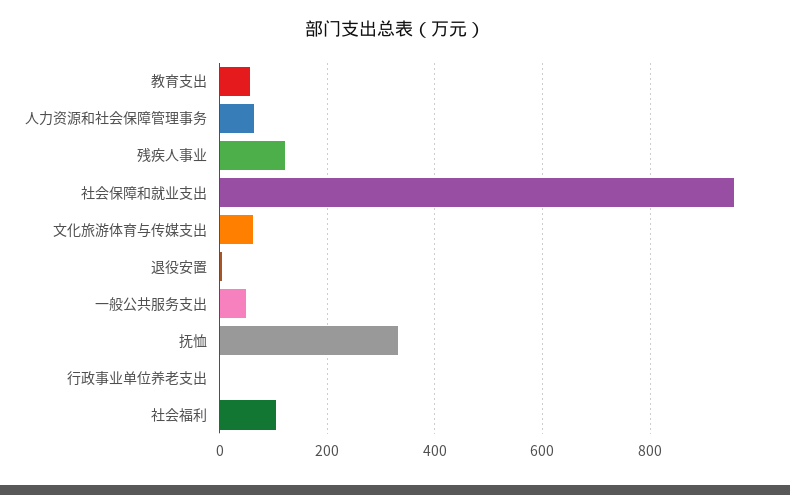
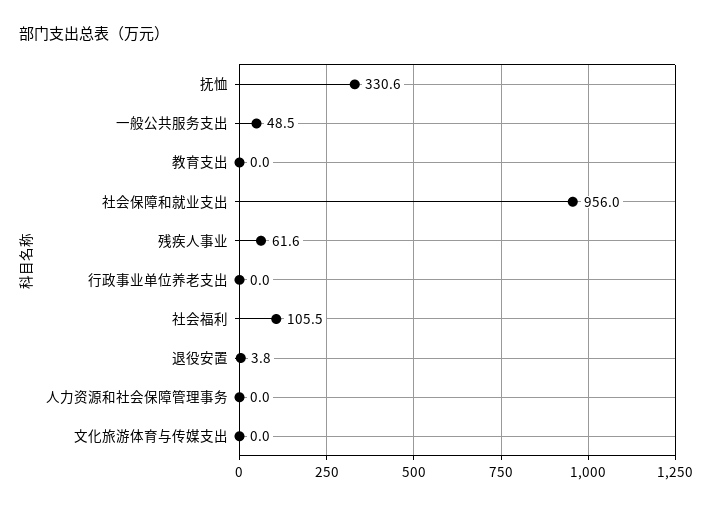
教育支出: 60 -> 0
人力资源和社会保障管理事务: 60 -> 0
残疾人事业: 120 -> 61.6
文化旅游体育与传媒支出: 60 -> 0

